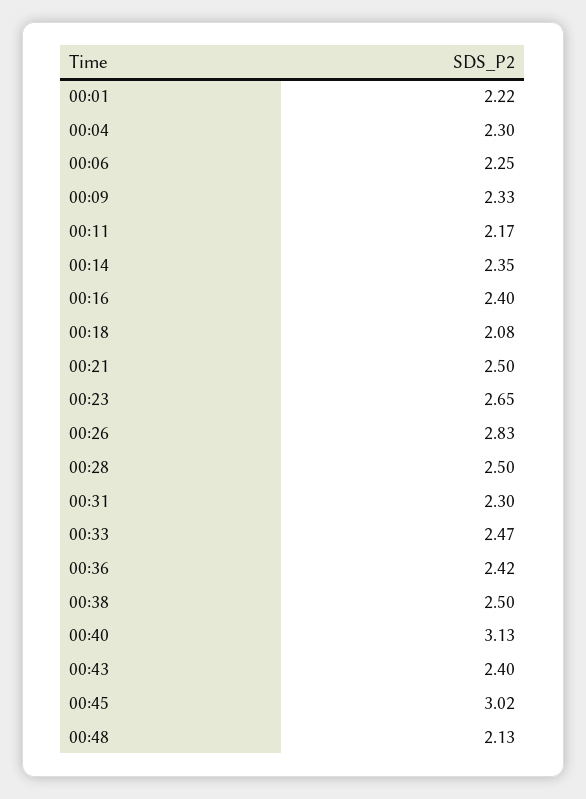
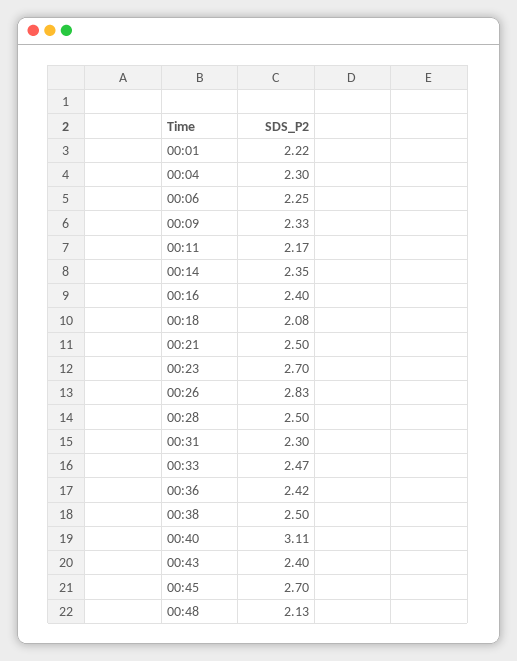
00:23: 2.65 -> 2.7
00:40: 3.13 -> 3.11
00:45: 3.02 -> 2.7

